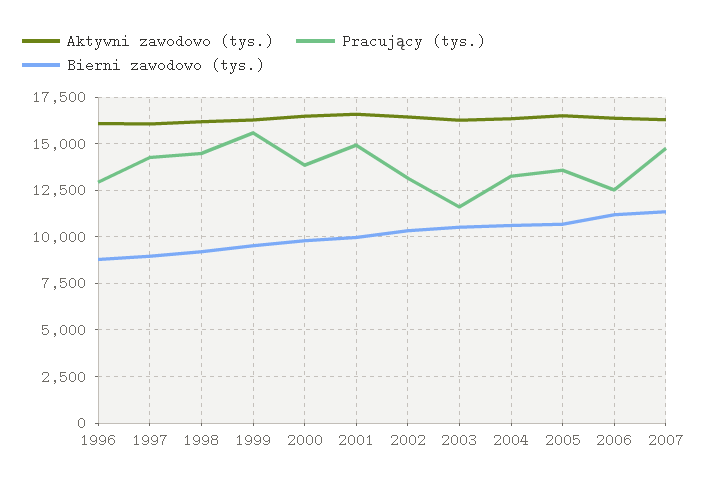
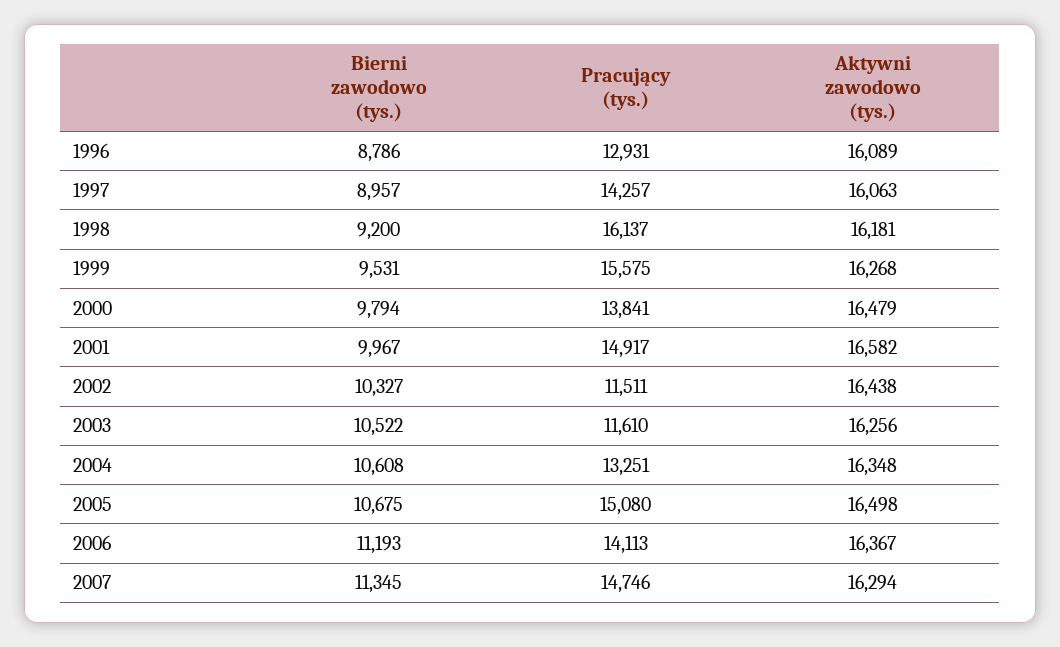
Pracujący (tys.), 1998: 14500 -> 16137
Pracujący (tys.), 2002: 13000 -> 11511
Pracujący (tys.), 2005: 13500 -> 15080
Pracujący (tys.), 2006: 12500 -> 14113

